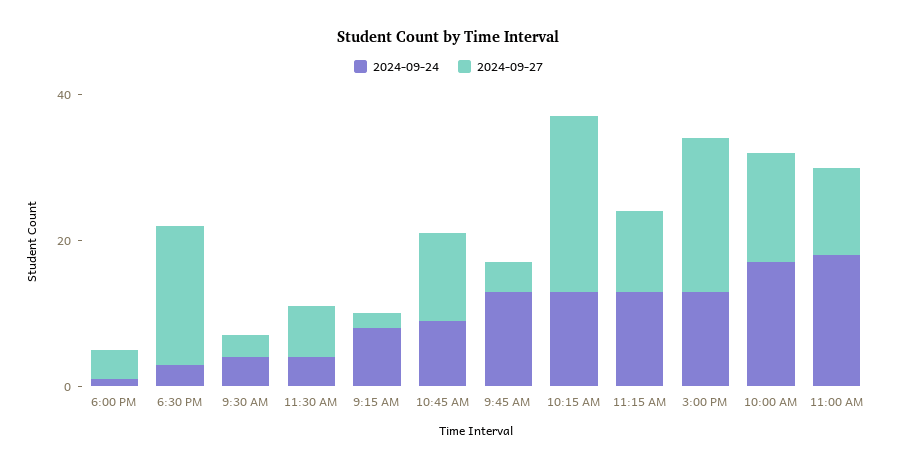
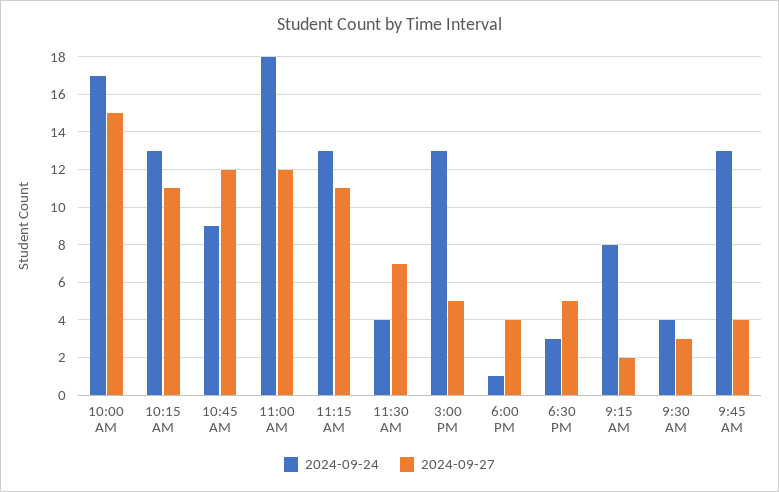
2024-09-27, 6:30 PM: 20 -> 5
2024-09-27, 10:15 AM: 25 -> 11
2024-09-27, 3:00 PM: 20 -> 5

